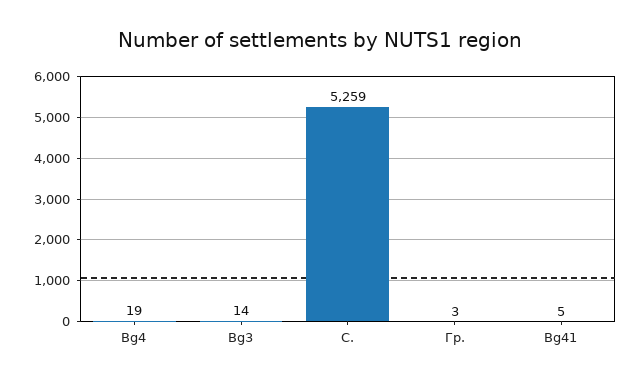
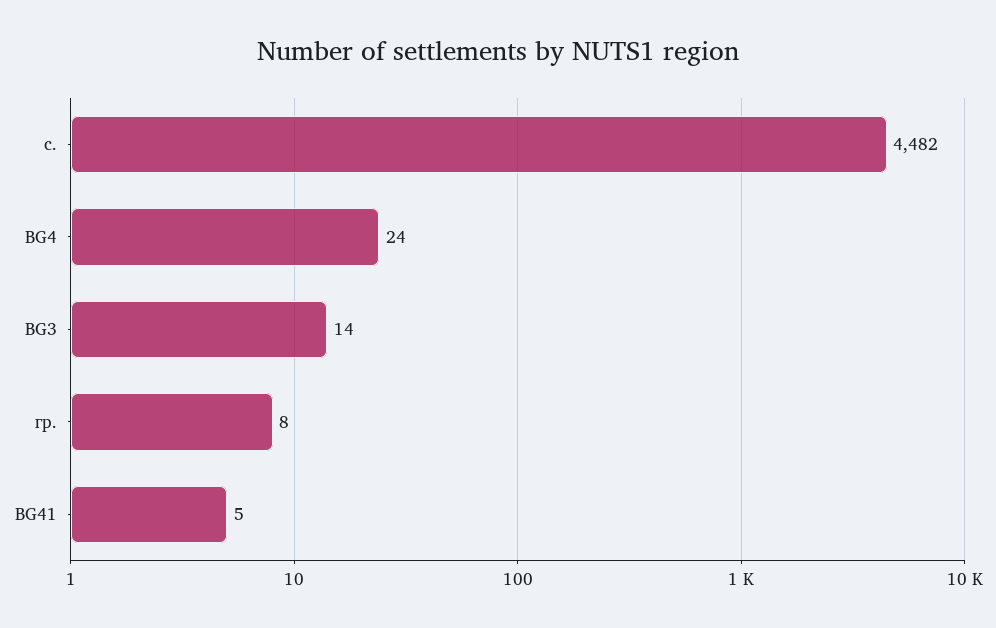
Bg4: 19 -> 24
С.: 5259 -> 4482
Гр.: 3 -> 8

